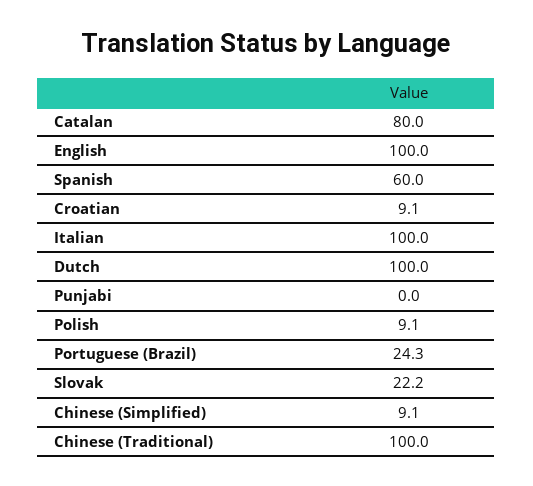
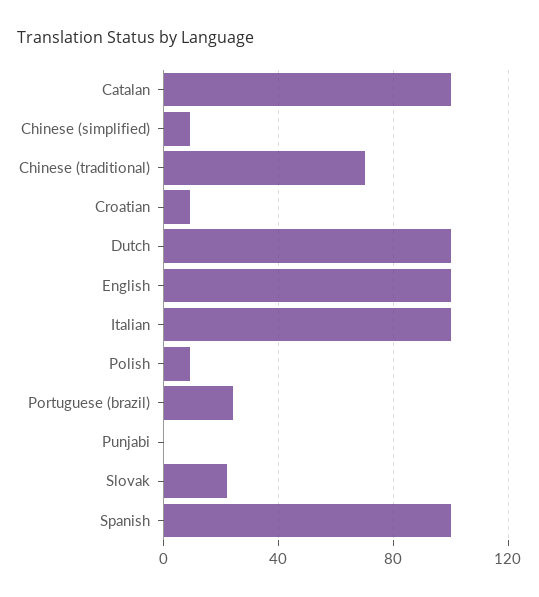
Catalan: 80 -> 100
Spanish: 60 -> 100
Chinese (Traditional): 100 -> 70

